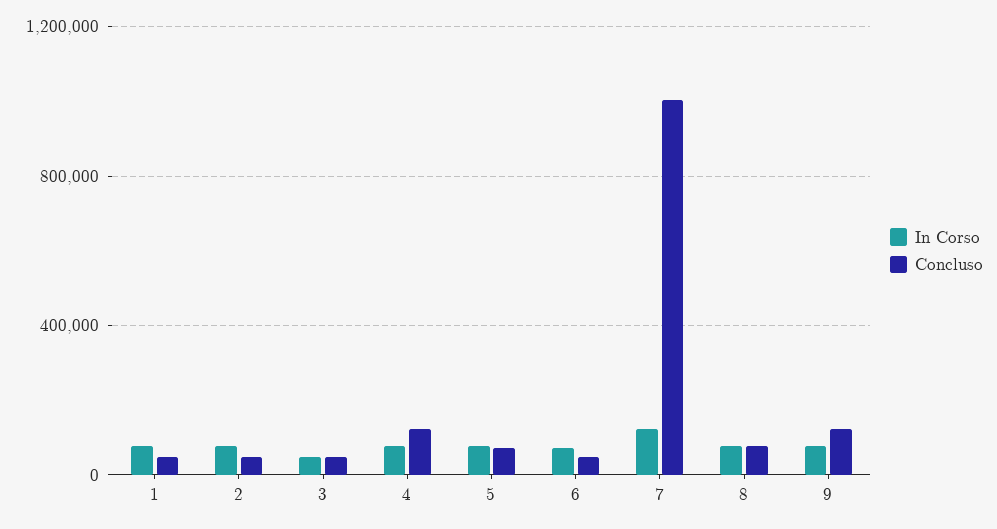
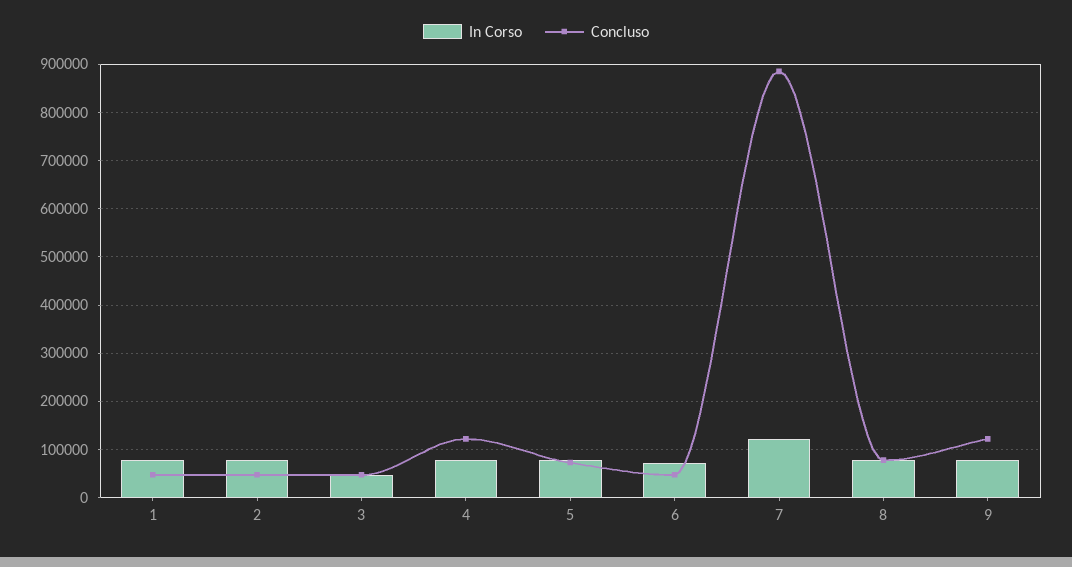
Concluso, 7: 1000000 -> 880000

